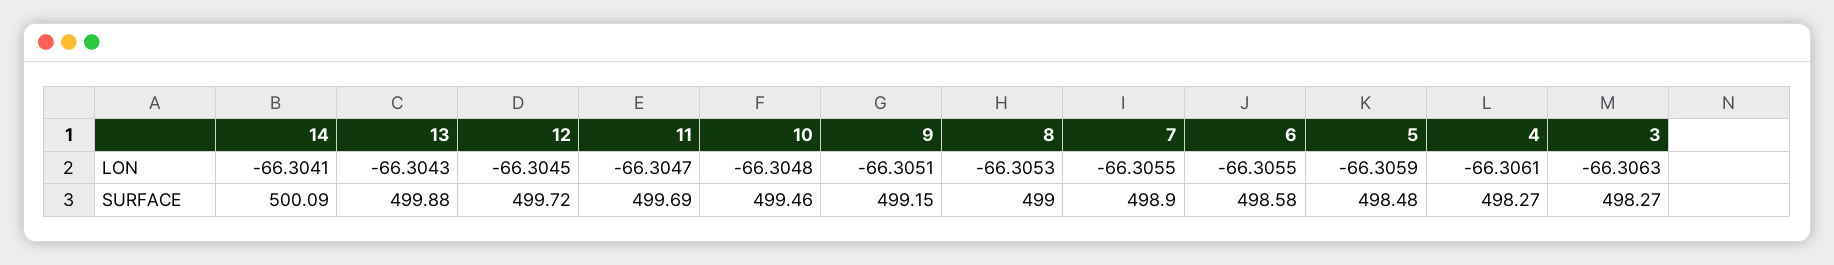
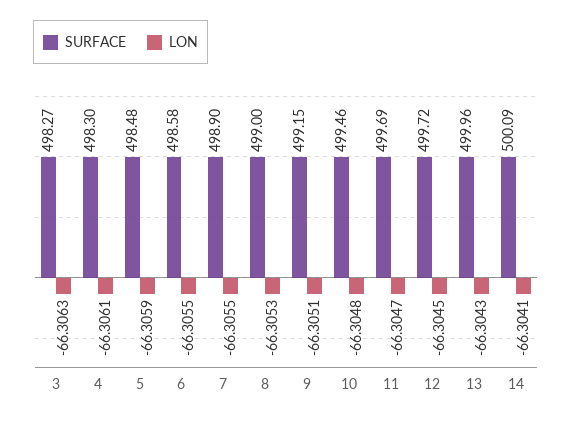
SURFACE, 13: 499.88 -> 499.96
SURFACE, 4: 498.27 -> 498.3

